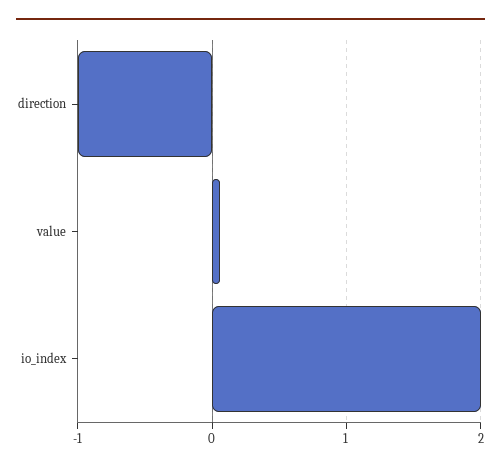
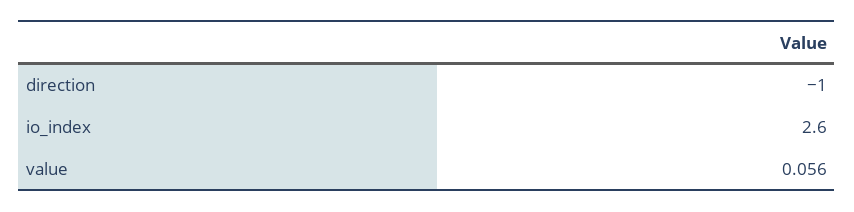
io_index: 2 -> 2.6

